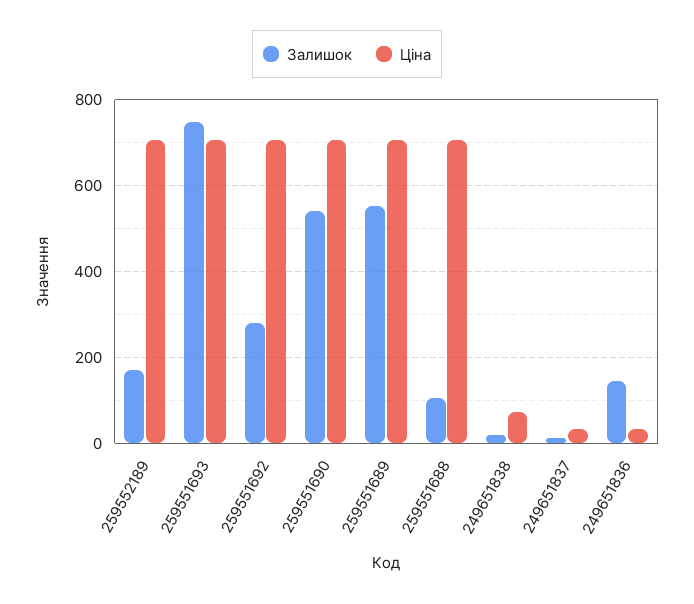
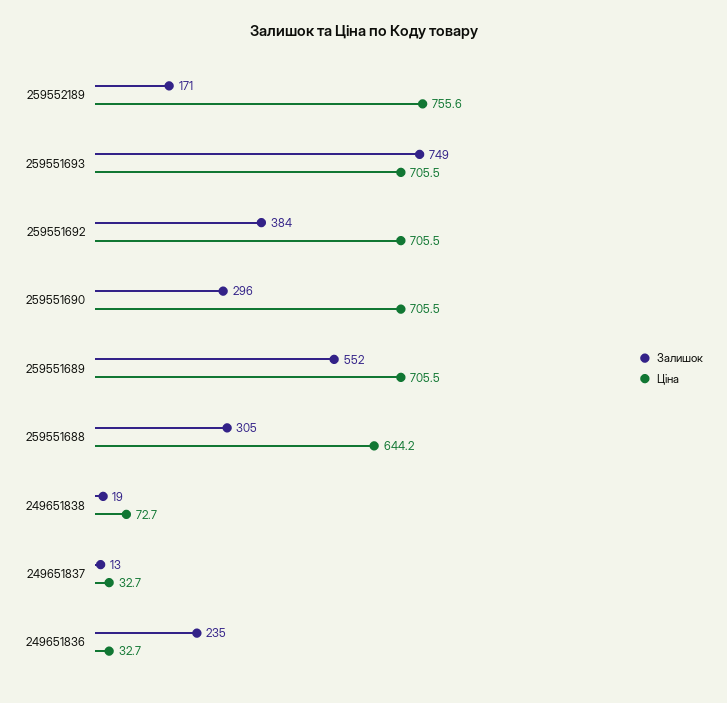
Ціна, 259552189: 700 -> 755.6
Залишок, 259551692: 280 -> 384
Залишок, 259551690: 540 -> 296
Залишок, 259551688: 100 -> 305
Ціна, 259551688: 700 -> 644.2
Залишок, 249651836: 140 -> 235

